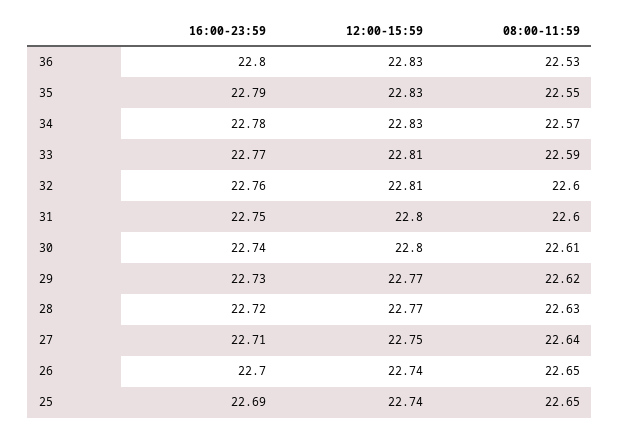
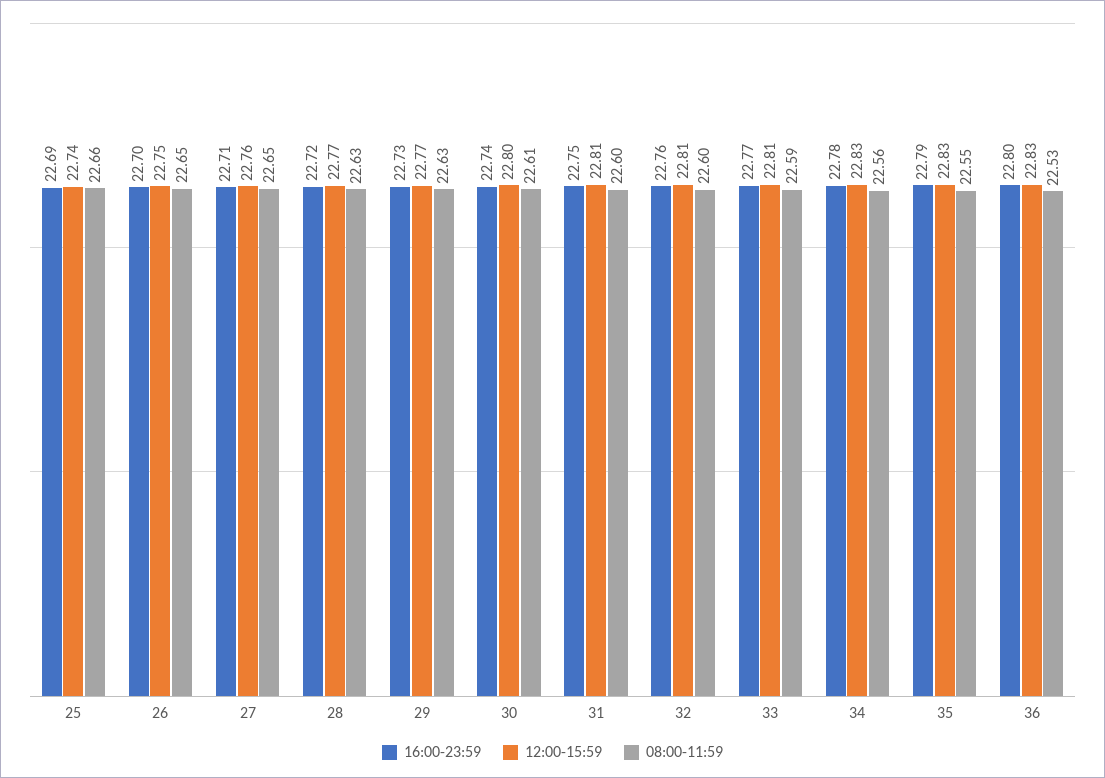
08:00-11:59, 34: 22.57 -> 22.56
12:00-15:59, 31: 22.8 -> 22.81
08:00-11:59, 29: 22.62 -> 22.63
12:00-15:59, 27: 22.75 -> 22.76
08:00-11:59, 27: 22.64 -> 22.65
12:00-15:59, 26: 22.74 -> 22.75
08:00-11:59, 25: 22.65 -> 22.66

